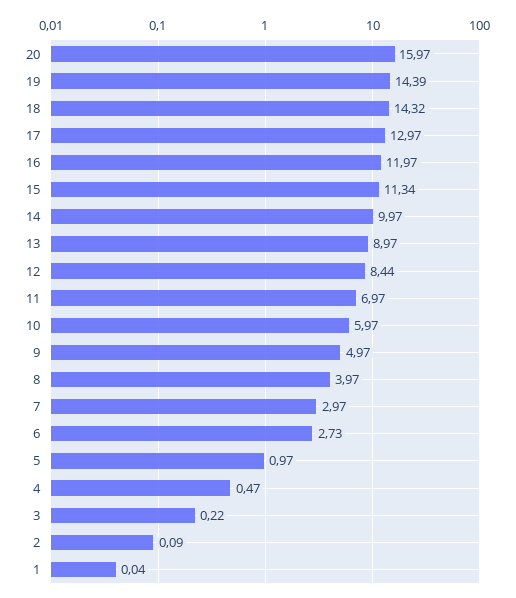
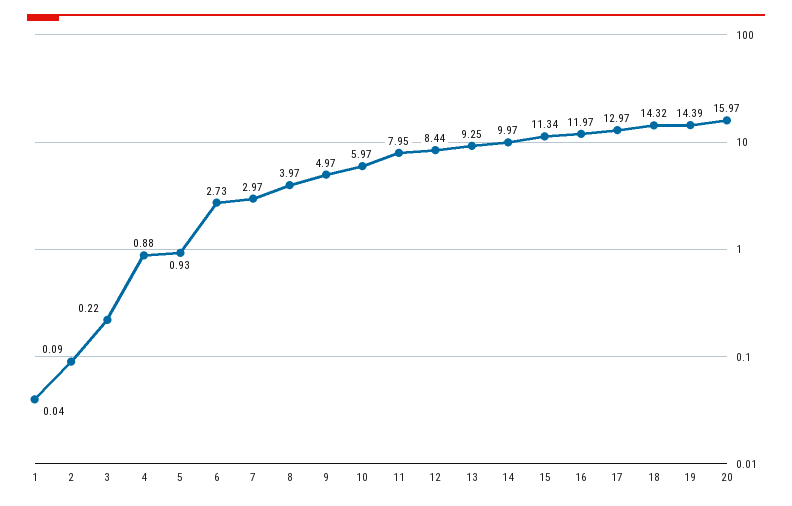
13: 8.97 -> 9.25
11: 6.97 -> 7.95
5: 0.97 -> 0.93
4: 0.47 -> 0.88

